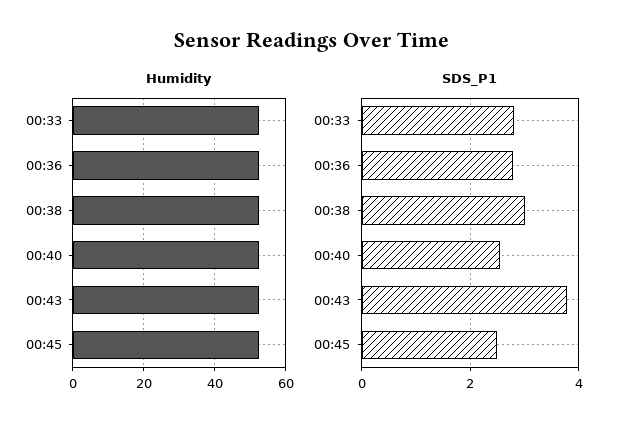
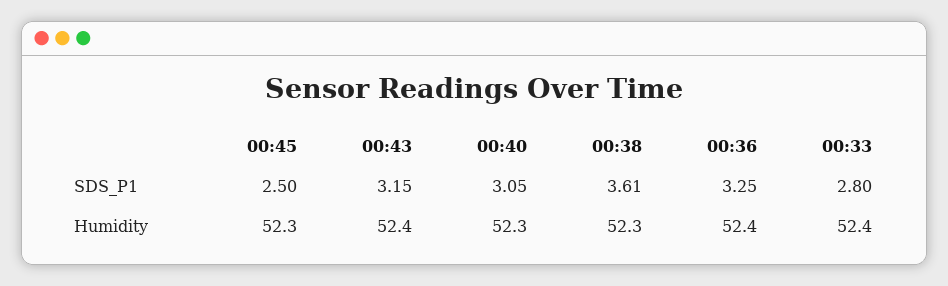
SDS_P1, 00:36: 2.8 -> 3.25
SDS_P1, 00:38: 3 -> 3.61
SDS_P1, 00:40: 2.6 -> 3.05
SDS_P1, 00:43: 3.8 -> 3.15

